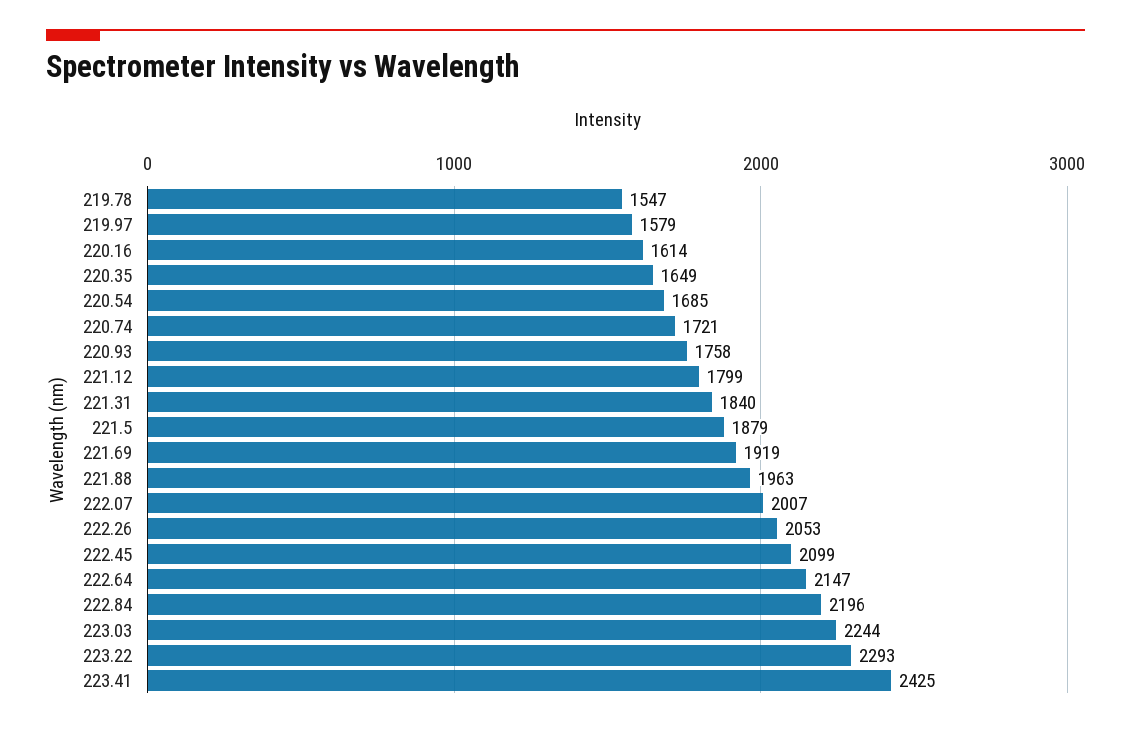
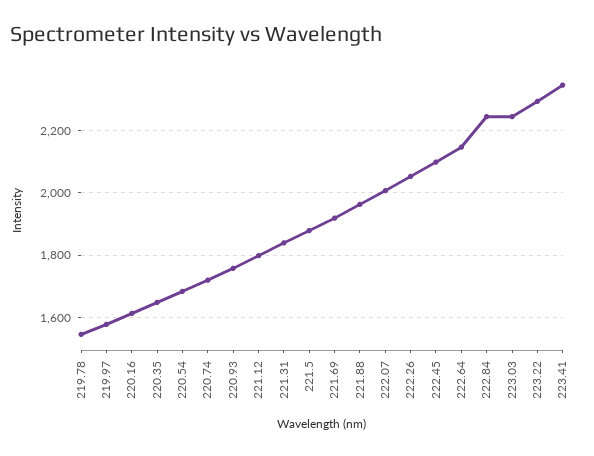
222.84: 2196 -> 2240
223.41: 2425 -> 2340

